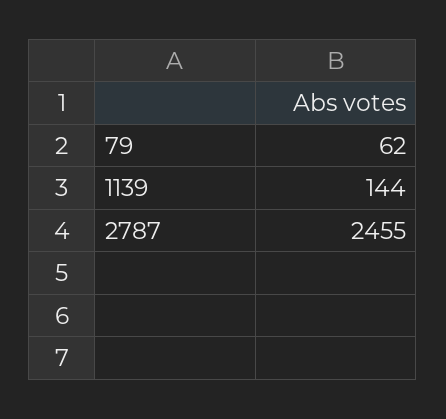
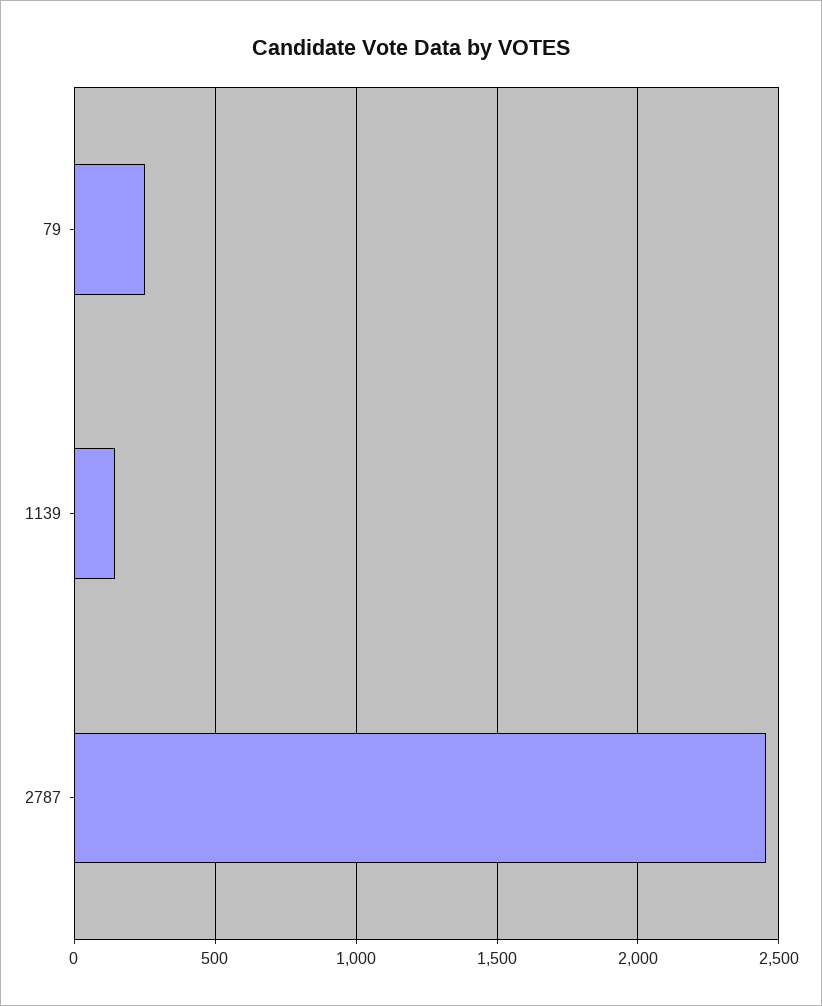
79: 62 -> 250

